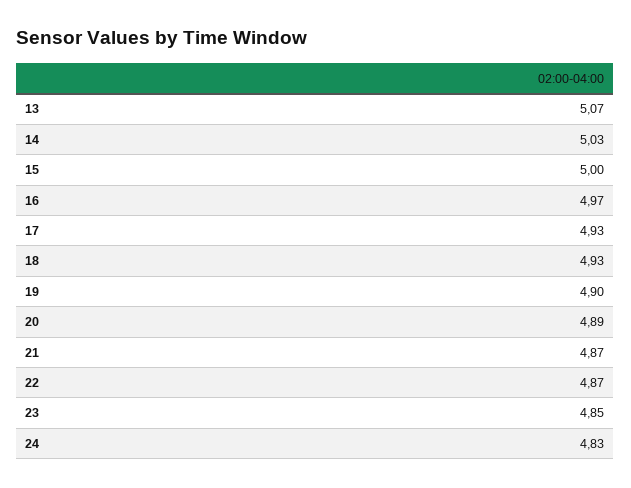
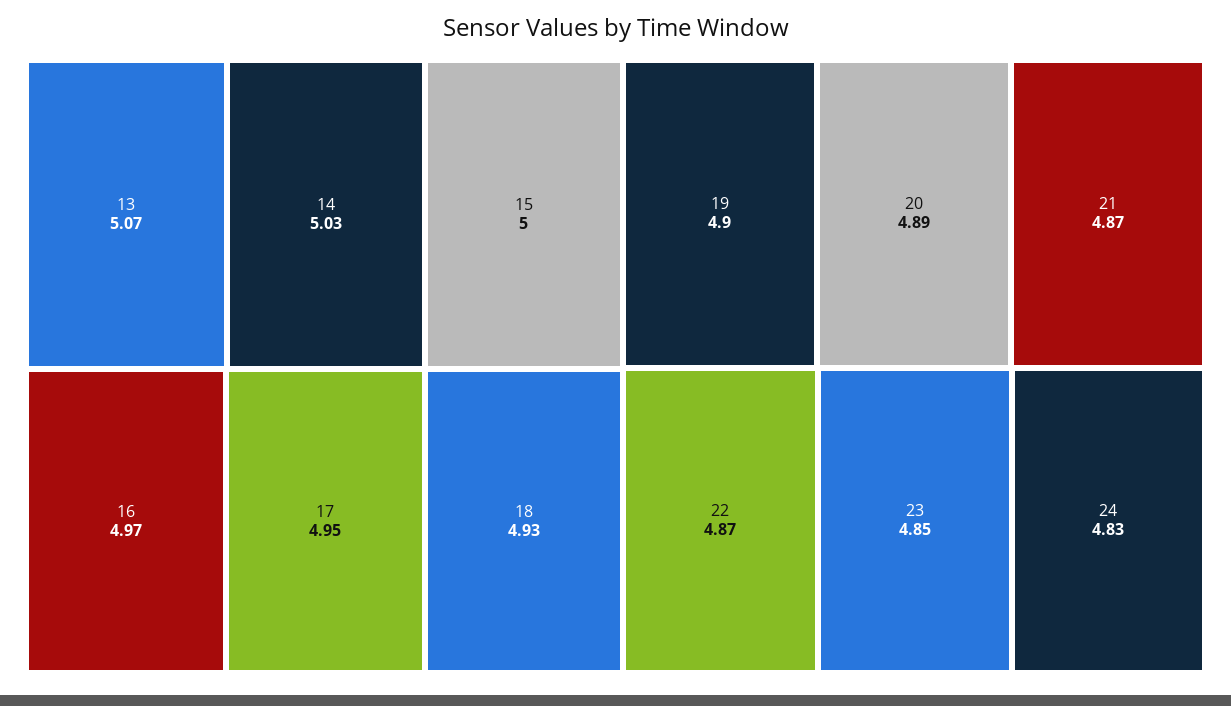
17: 4.93 -> 4.95

